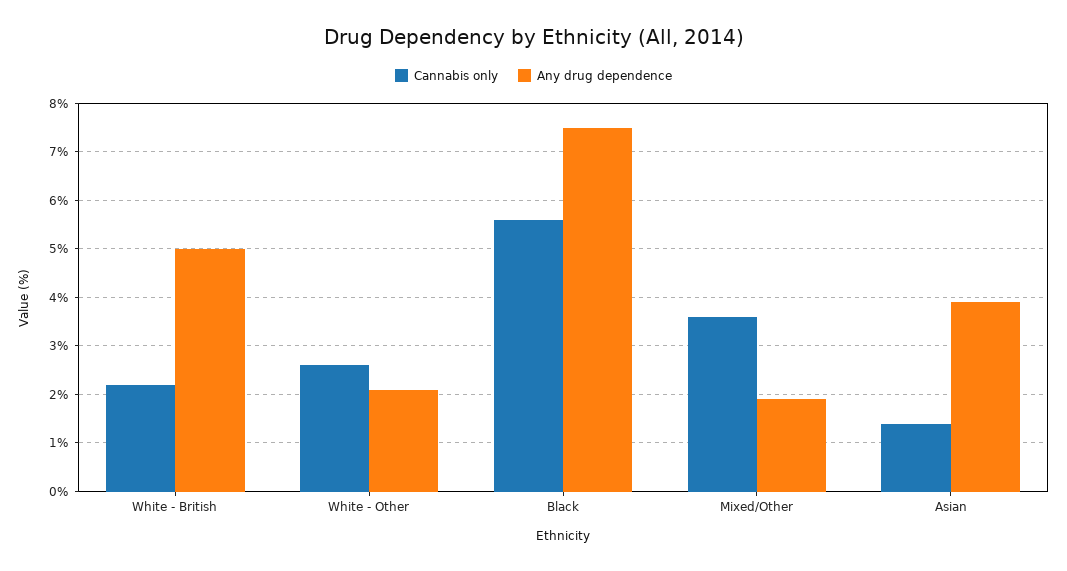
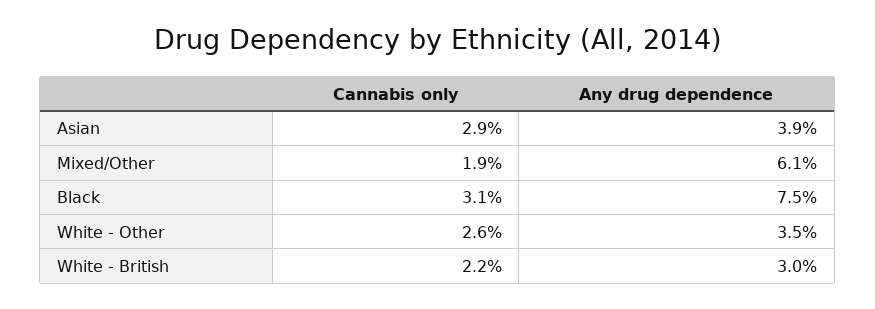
Any drug dependence, White - British: 5 -> 3
Any drug dependence, White - Other: 2 -> 3.5
Cannabis only, Black: 5.5 -> 3.1
Cannabis only, Mixed/Other: 3.5 -> 1.9
Any drug dependence, Mixed/Other: 2 -> 6.1
Cannabis only, Asian: 1.5 -> 2.9

